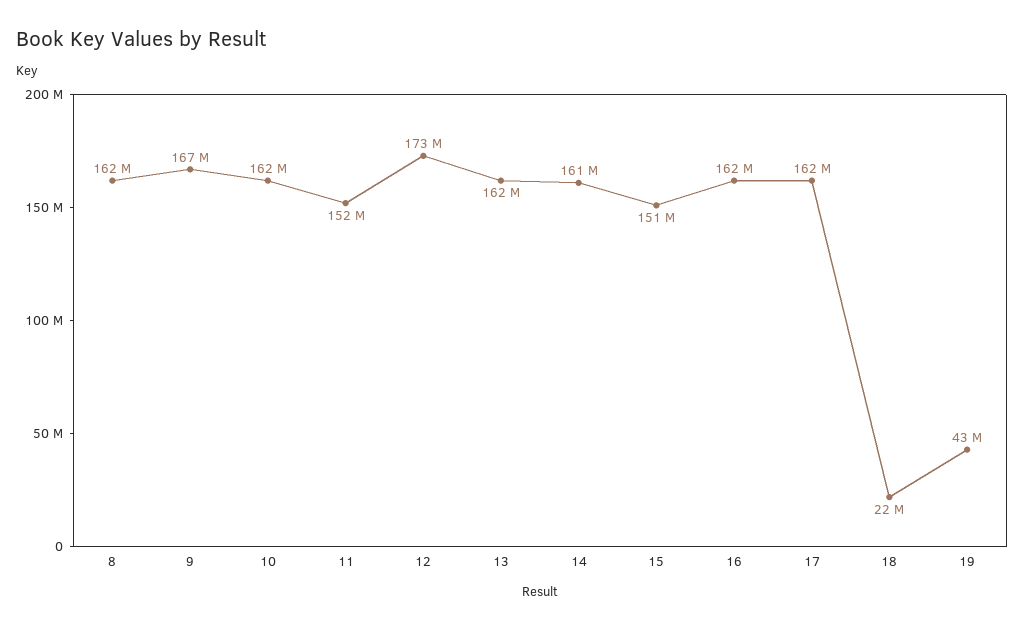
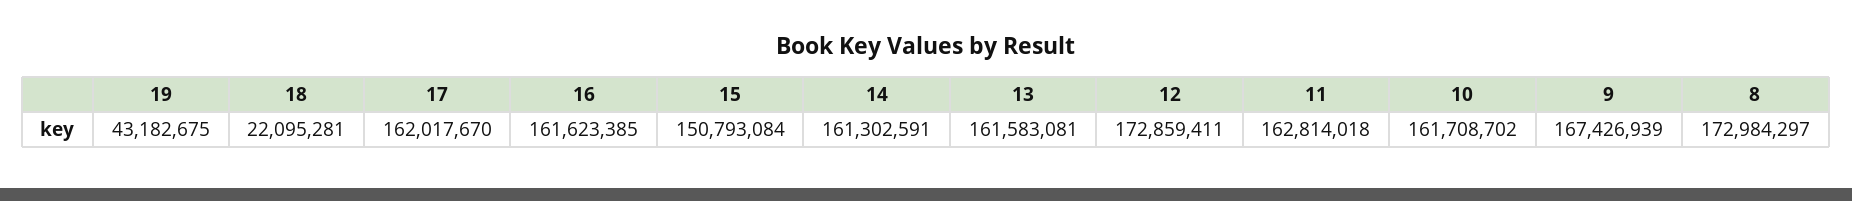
8: 162000000 -> 172984297
11: 152000000 -> 162814018

